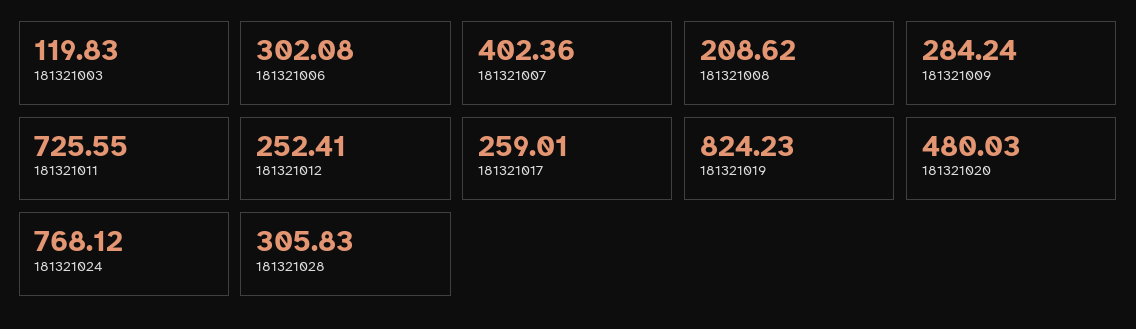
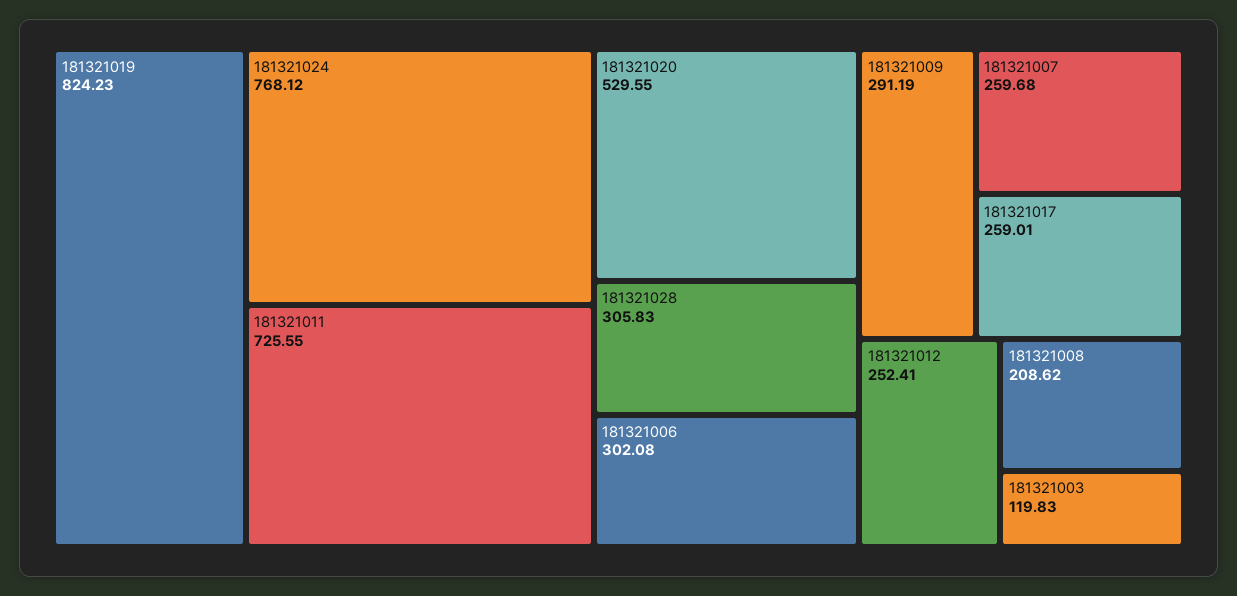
181321007: 402.36 -> 259.68
181321009: 284.24 -> 291.19
181321020: 480.03 -> 529.55

